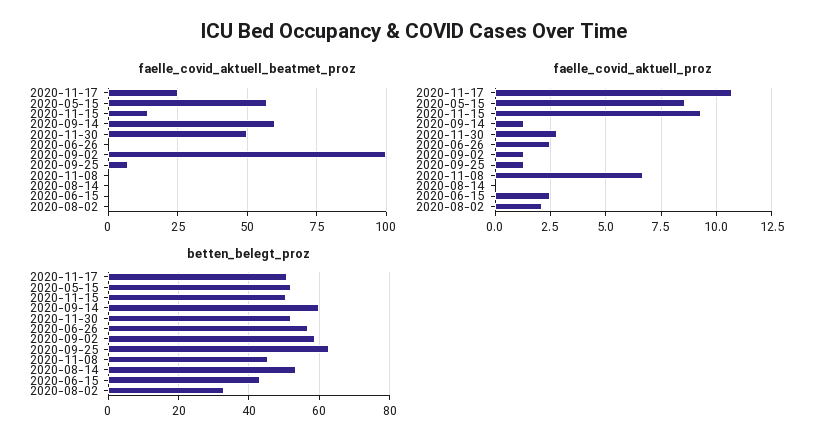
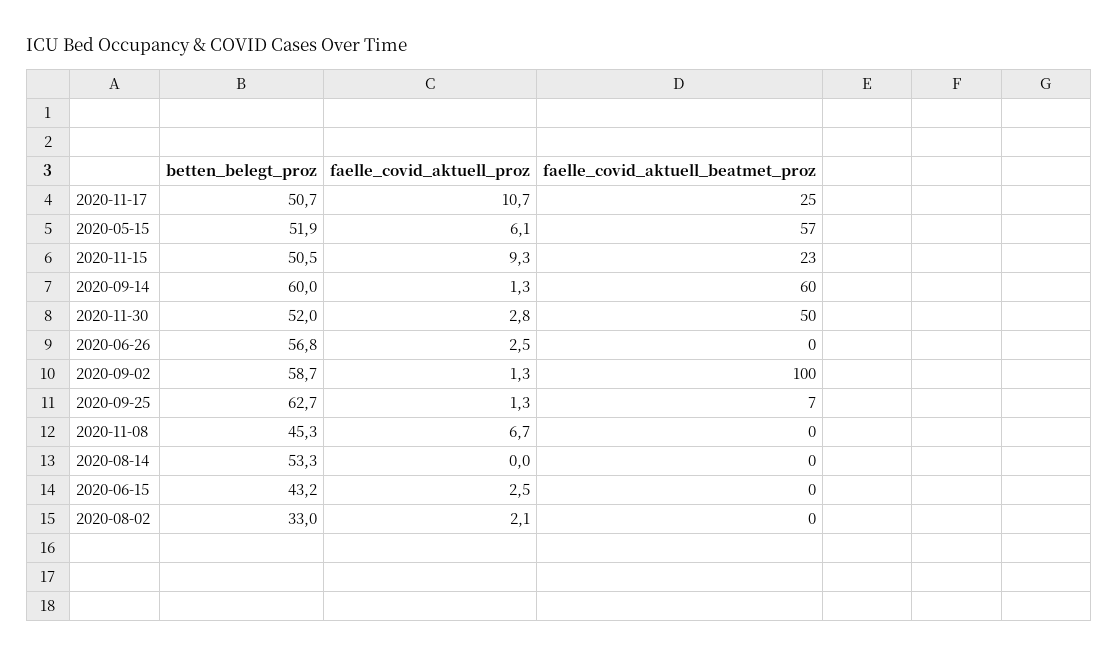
faelle_covid_aktuell_beatmet_proz, 2020-11-15: 15 -> 23
faelle_covid_aktuell_proz, 2020-05-15: 8.5 -> 6.1

